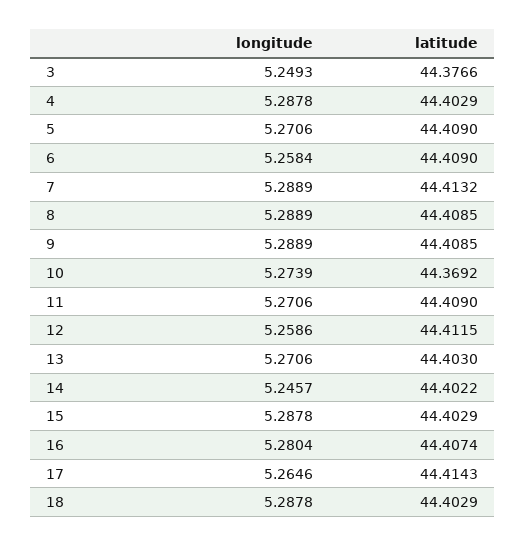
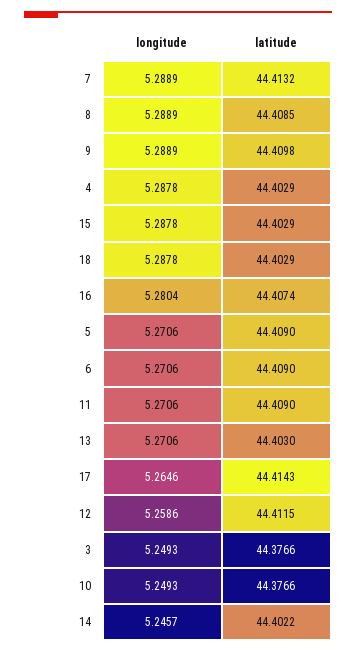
longitude, 6: 5.2584 -> 5.2706
latitude, 9: 44.4085 -> 44.4098
longitude, 10: 5.2739 -> 5.2493
latitude, 10: 44.3692 -> 44.3766

